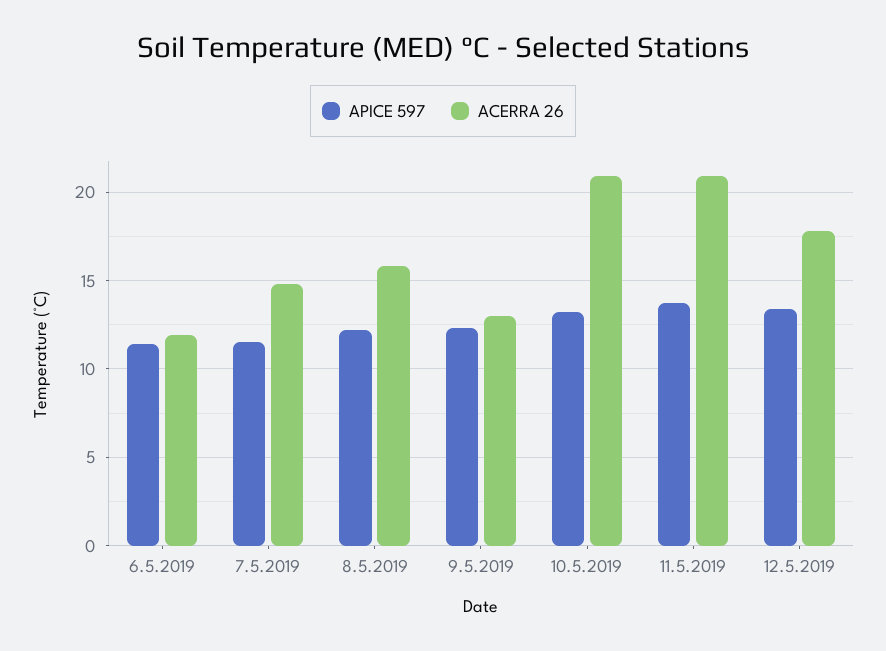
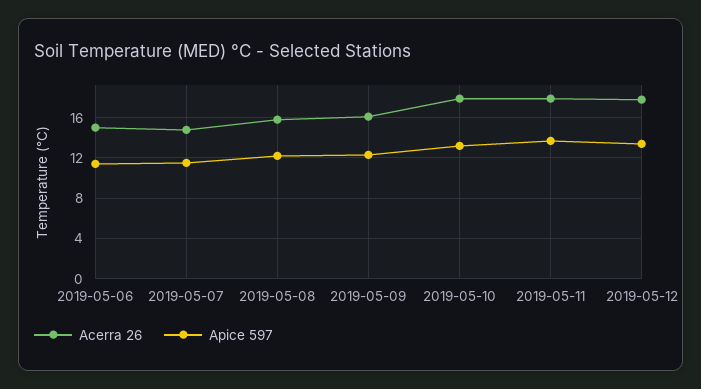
ACERRA 26, 6.5.2019: 12 -> 15
ACERRA 26, 9.5.2019: 13 -> 16
ACERRA 26, 10.5.2019: 21 -> 18
ACERRA 26, 11.5.2019: 21 -> 18

